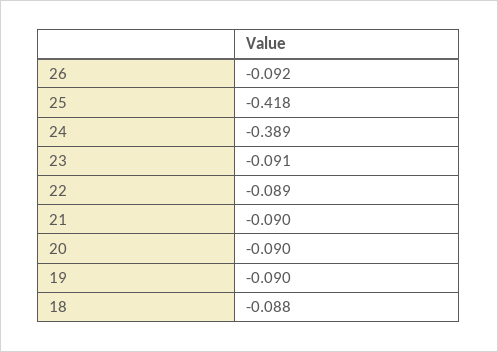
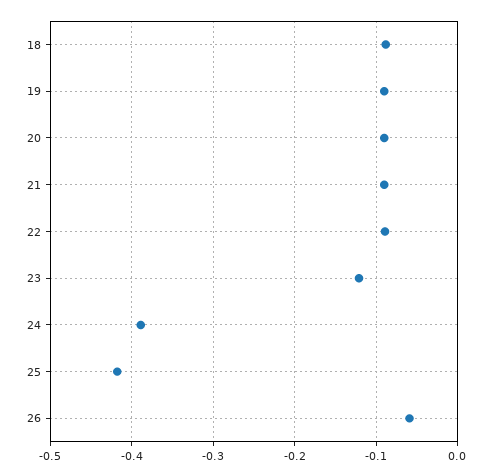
26: -0.092 -> -0.06
23: -0.091 -> -0.12

